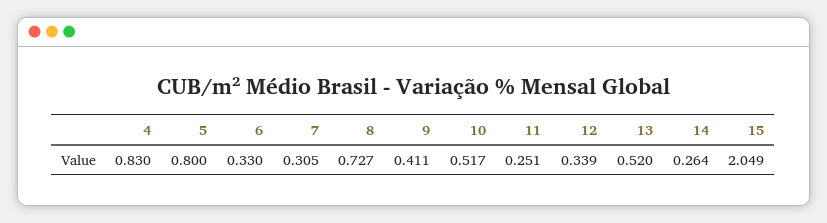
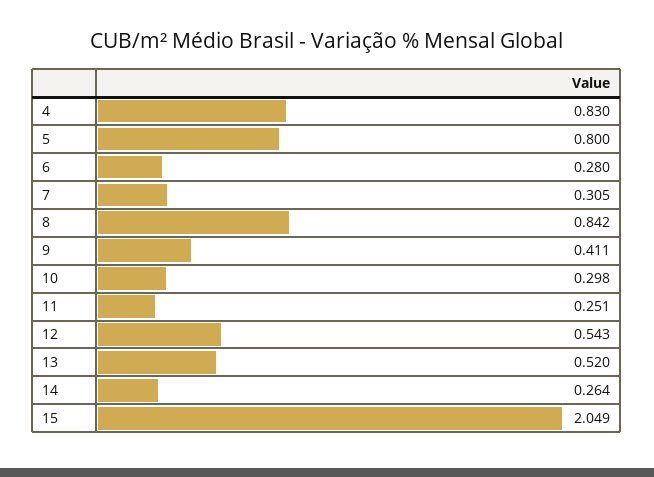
6: 0.33 -> 0.28
8: 0.727 -> 0.842
10: 0.517 -> 0.298
12: 0.339 -> 0.543

